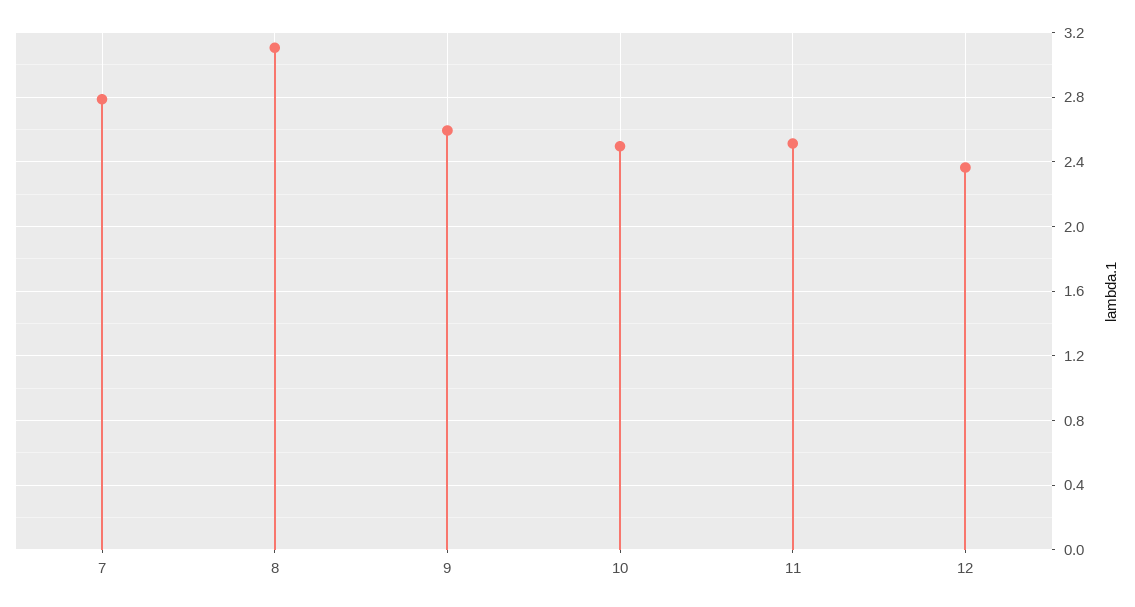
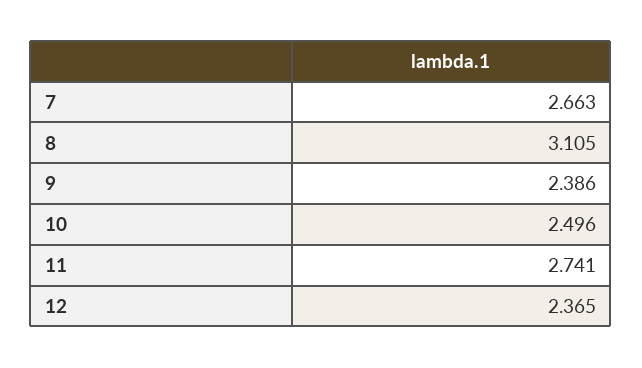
7: 2.8 -> 2.663
9: 2.6 -> 2.386
11: 2.5 -> 2.741

